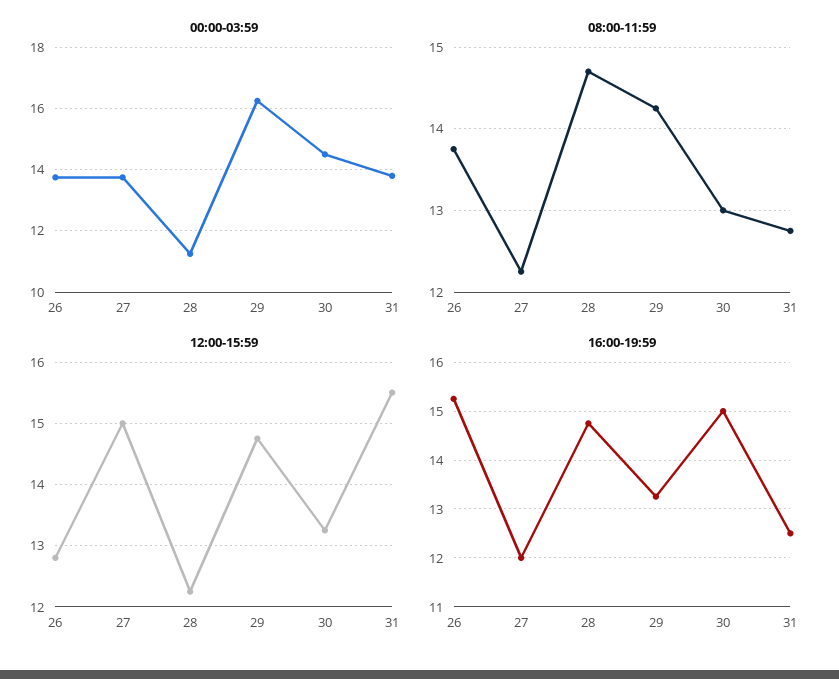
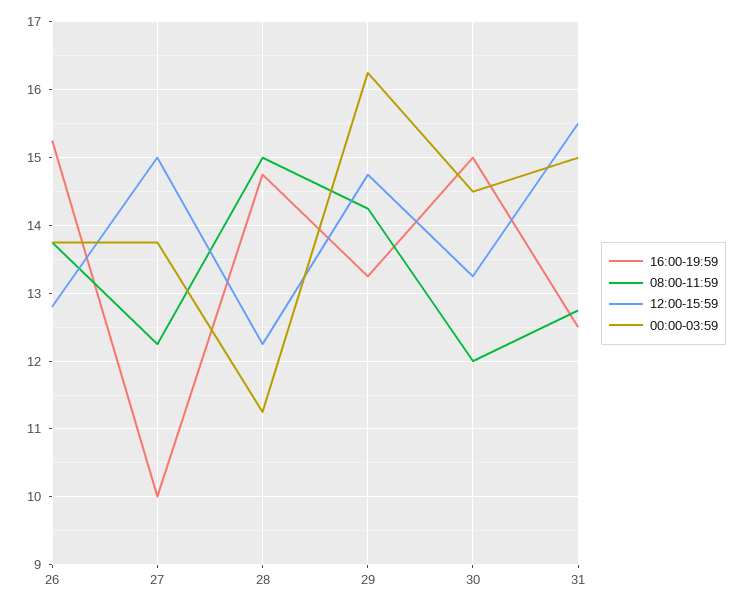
00:00-03:59, 31: 13.8 -> 15
08:00-11:59, 28: 14.7 -> 15
08:00-11:59, 30: 13 -> 12
16:00-19:59, 27: 12 -> 10

